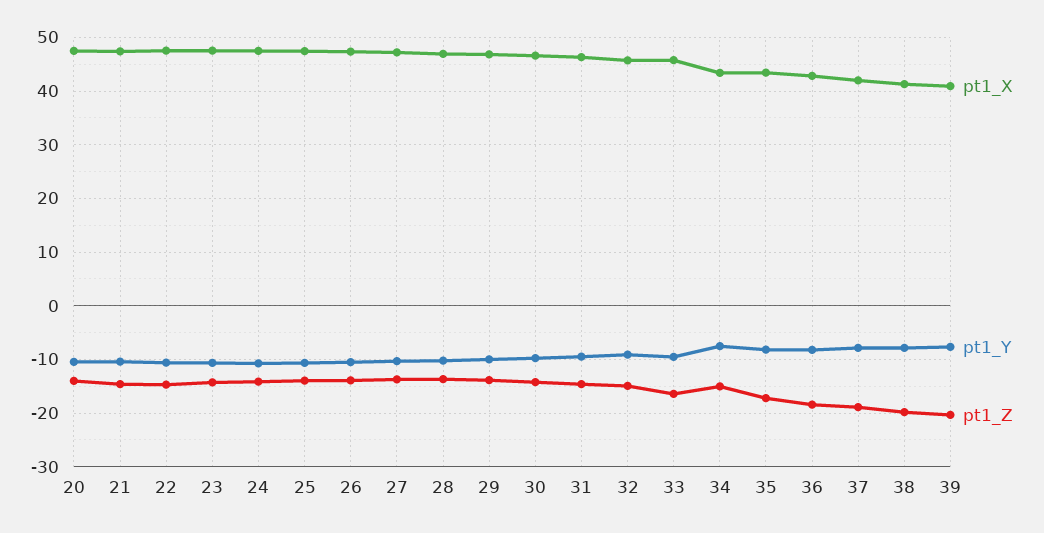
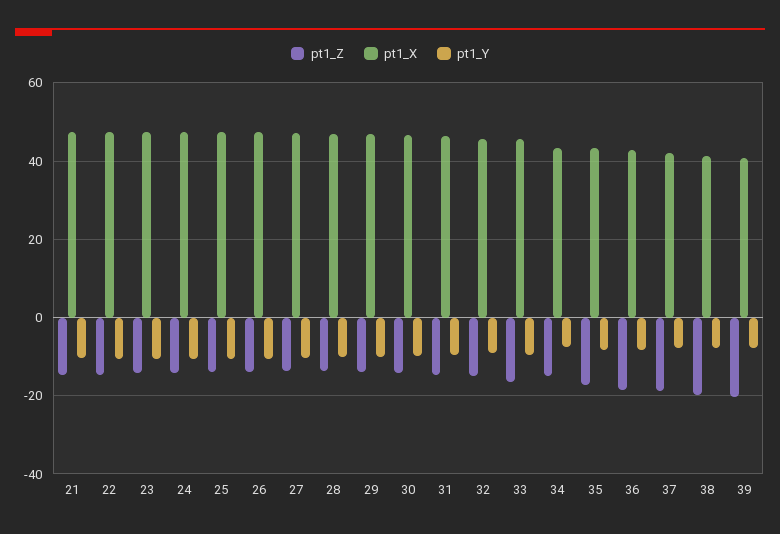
pt1_X, 20: 48 -> none
pt1_Y, 20: -10 -> none
pt1_Z, 20: -14 -> none

